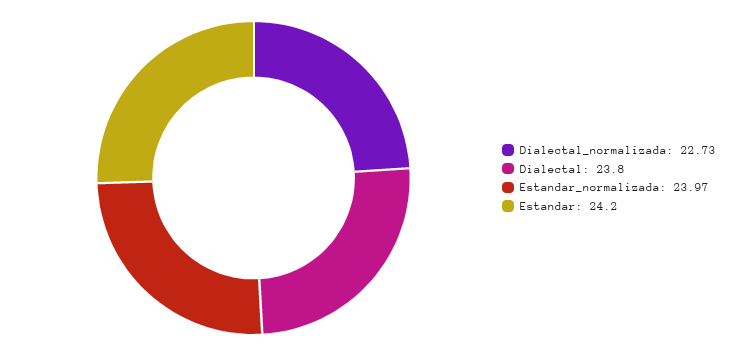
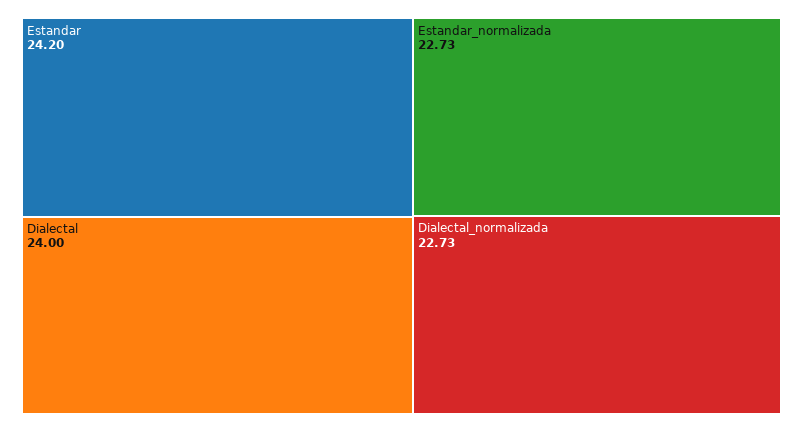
Dialectal: 23.8 -> 24
Estandar_normalizada: 23.97 -> 22.73

